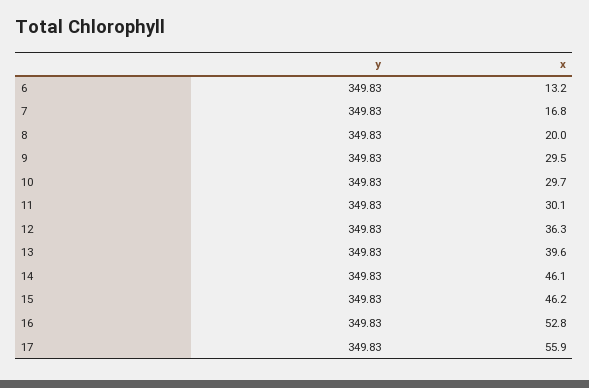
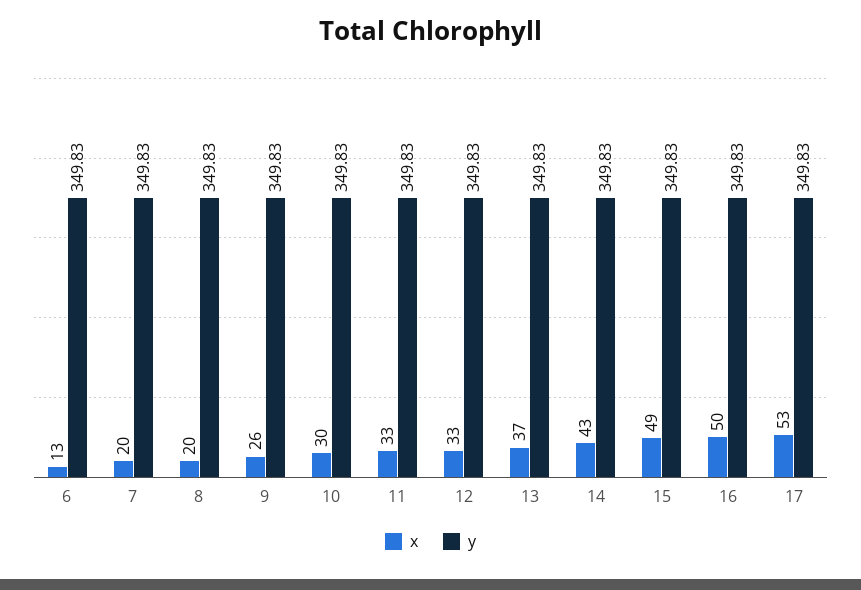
x, 7: 16.8 -> 20
x, 9: 29.5 -> 26
x, 11: 30.1 -> 33
x, 12: 36.3 -> 33
x, 13: 39.6 -> 37
x, 14: 46.1 -> 43
x, 15: 46.2 -> 49
x, 16: 52.8 -> 50
x, 17: 55.9 -> 53

